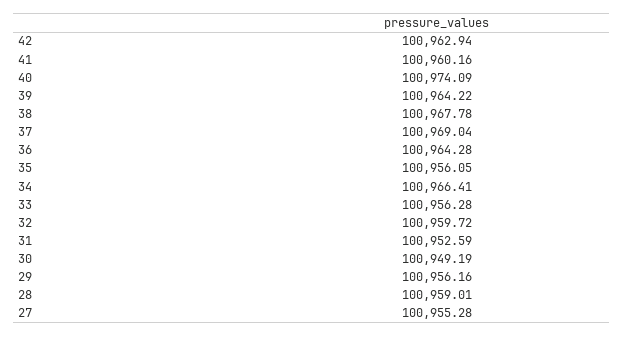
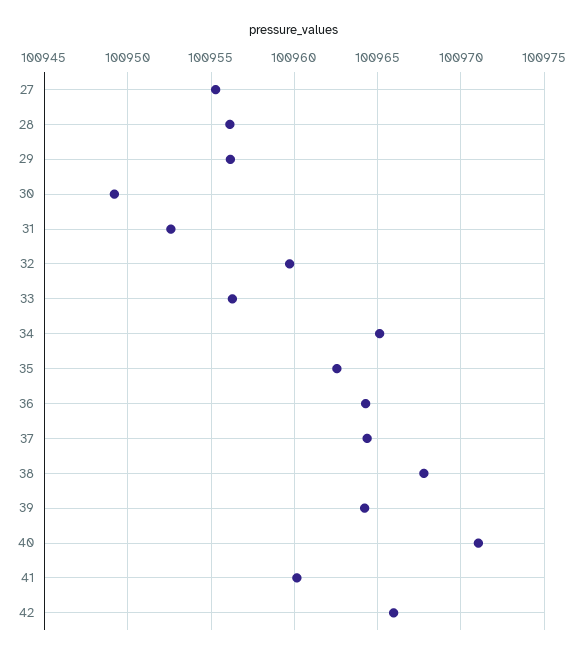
42: 100962.94 -> 100966
40: 100974.09 -> 100971
37: 100969.04 -> 100964.5
35: 100956.05 -> 100962.5
34: 100966.41 -> 100965
28: 100959.01 -> 100956

